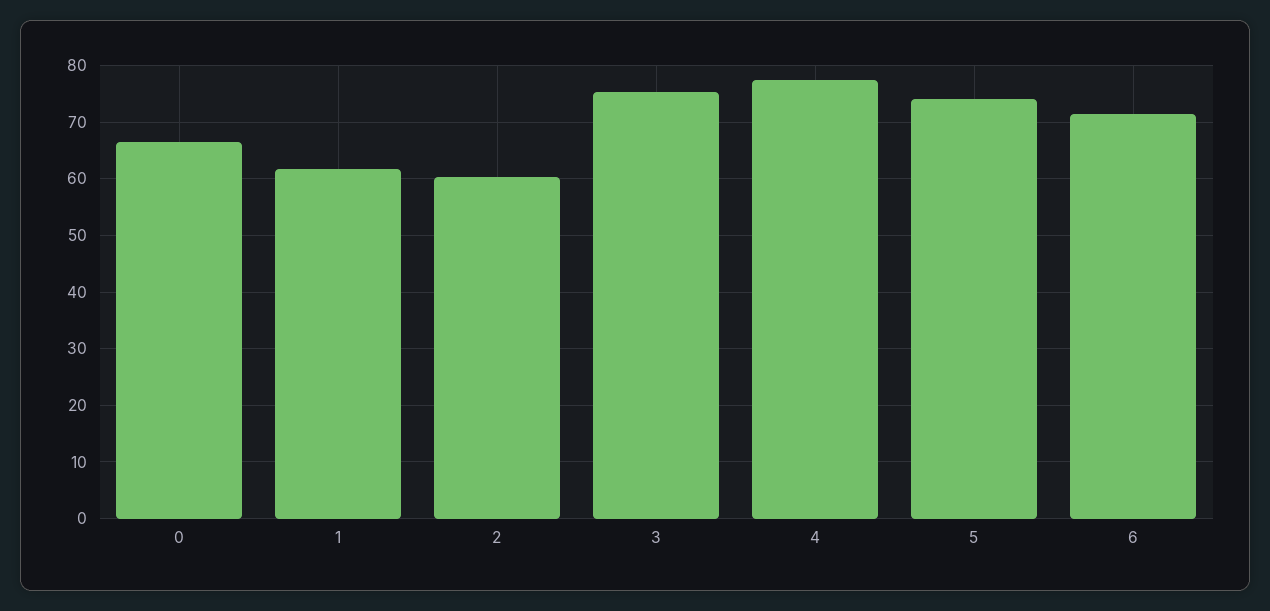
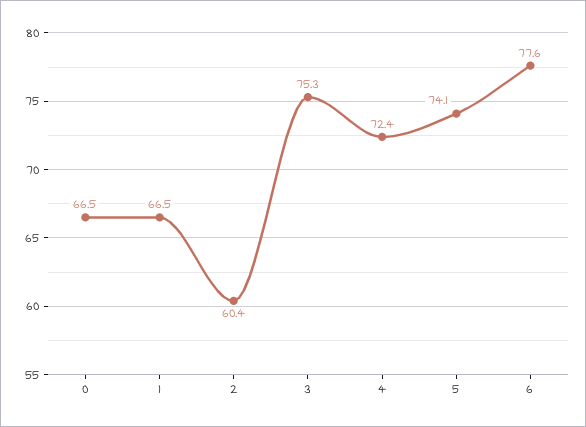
1: 62 -> 66.5
4: 78 -> 72.4
6: 72 -> 77.6

